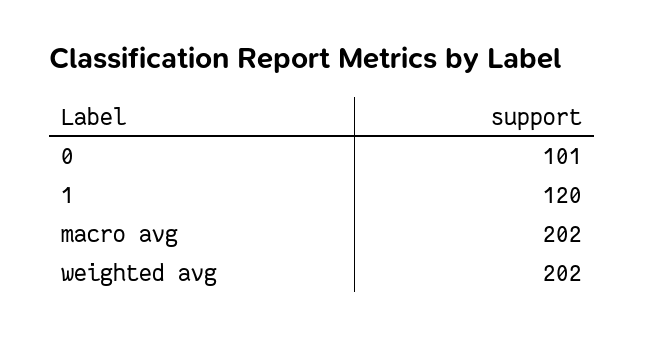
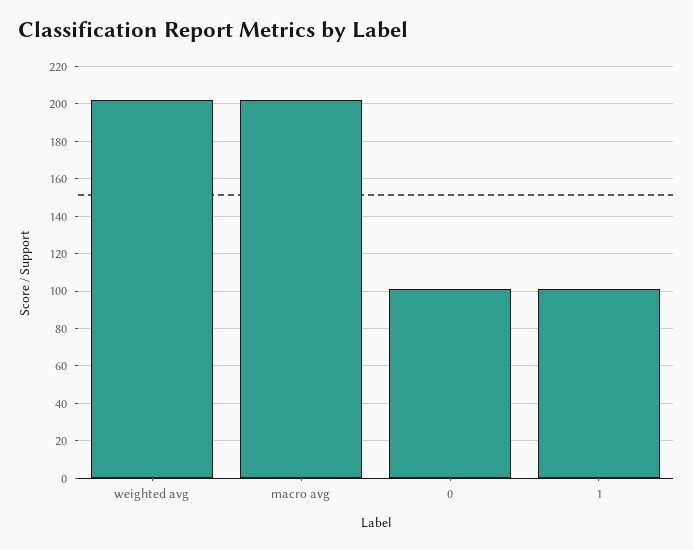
1: 120 -> 100

